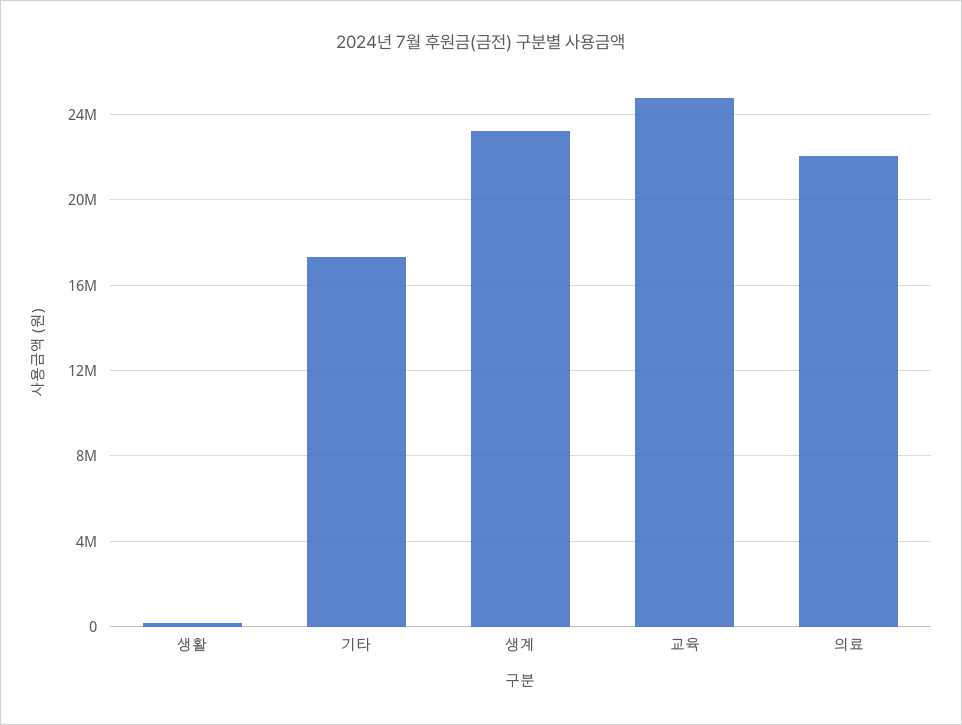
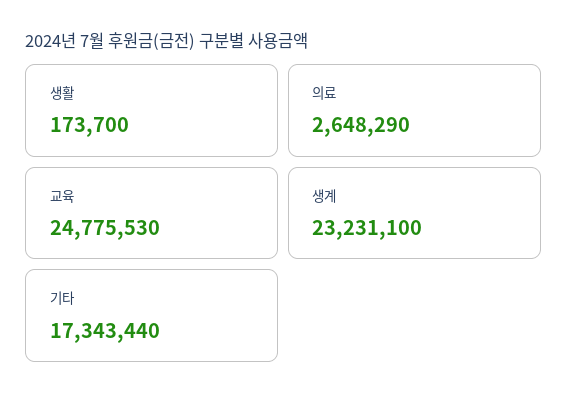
의료: 22000000 -> 2648290

